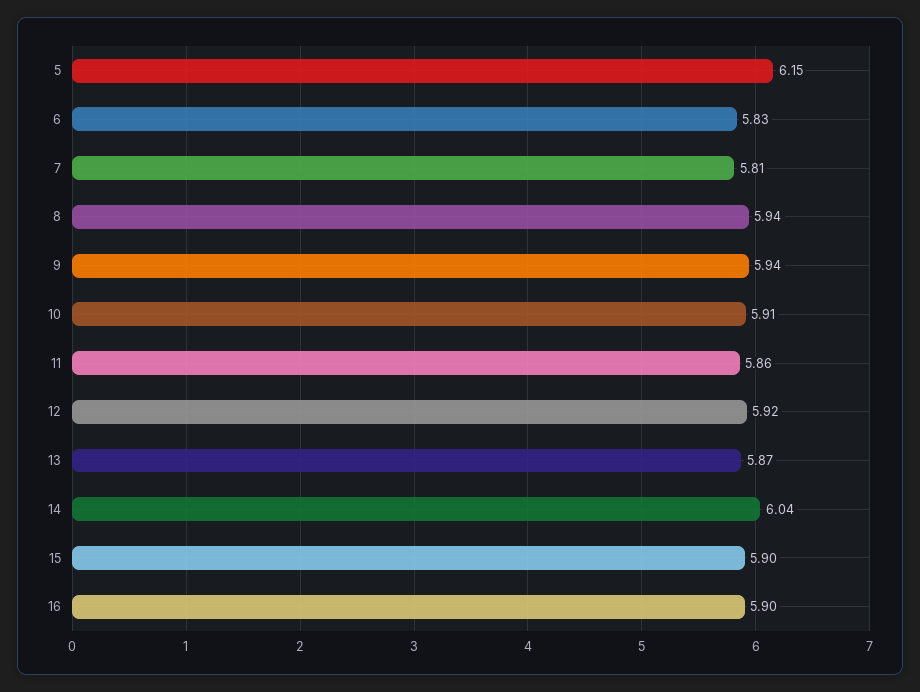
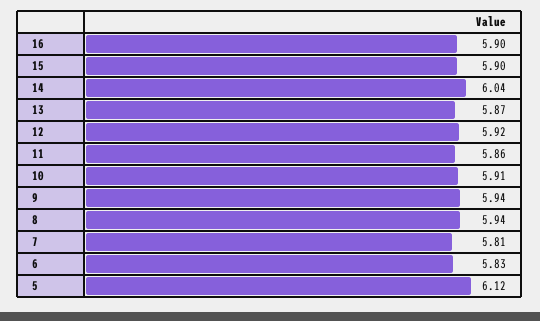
5: 6.15 -> 6.12

